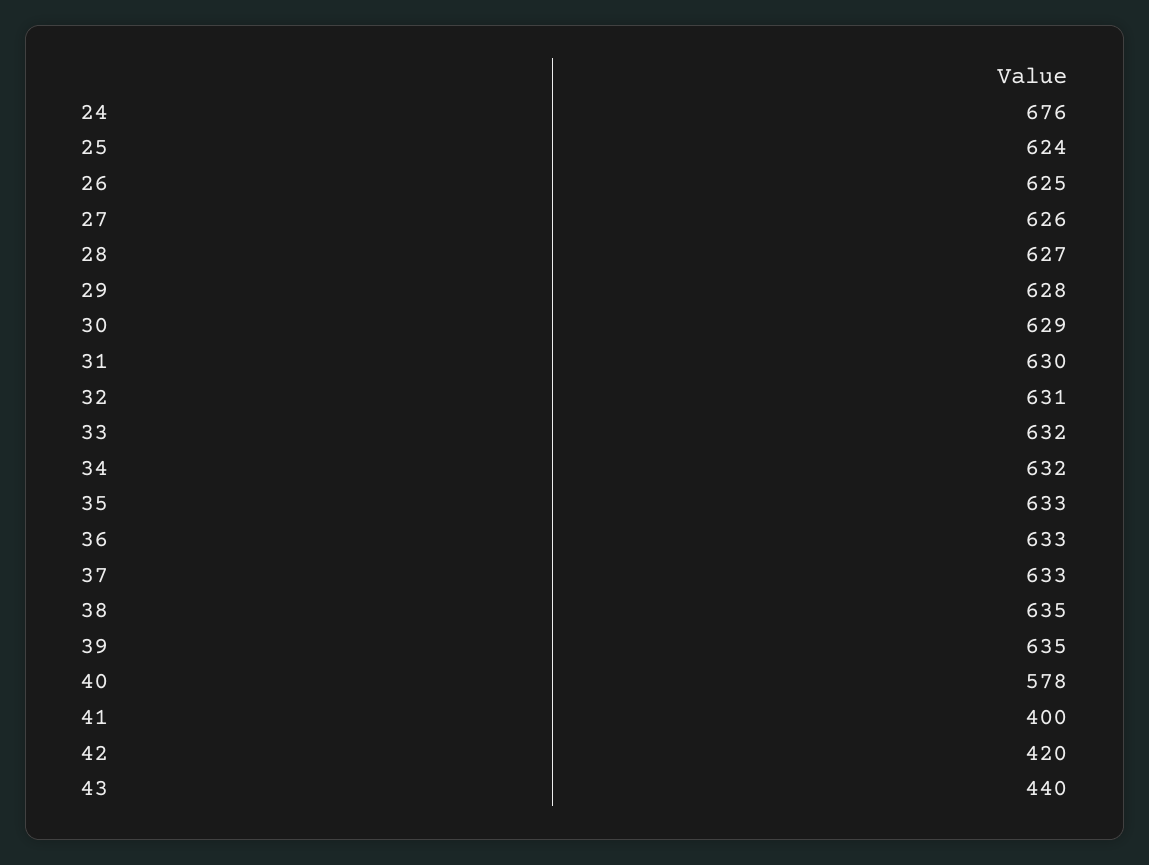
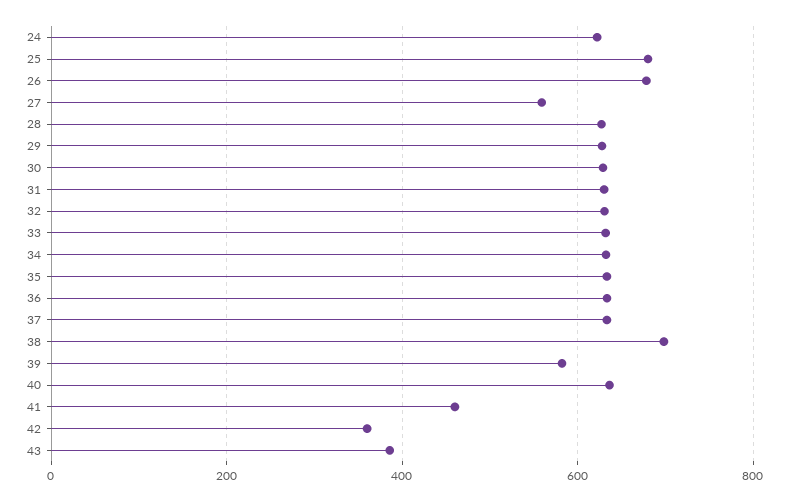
24: 676 -> 620
25: 624 -> 680
26: 625 -> 680
27: 626 -> 560
38: 635 -> 700
39: 635 -> 580
40: 578 -> 640
41: 400 -> 460
42: 420 -> 360
43: 440 -> 380

